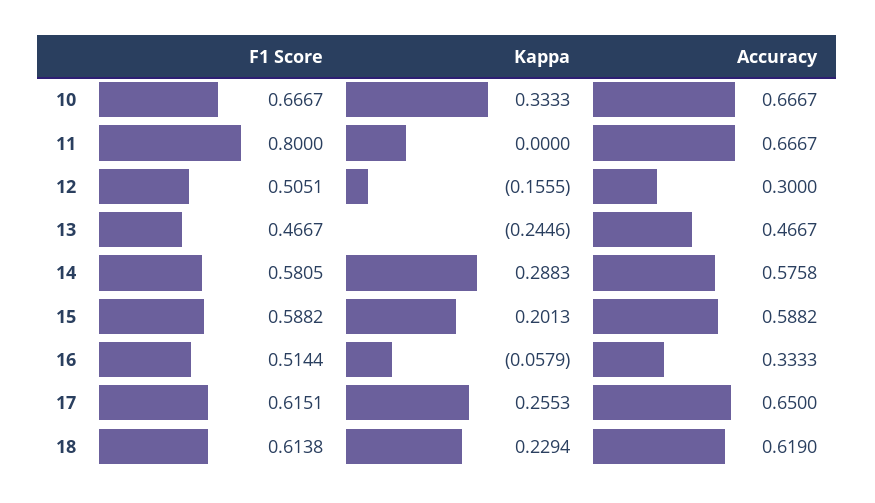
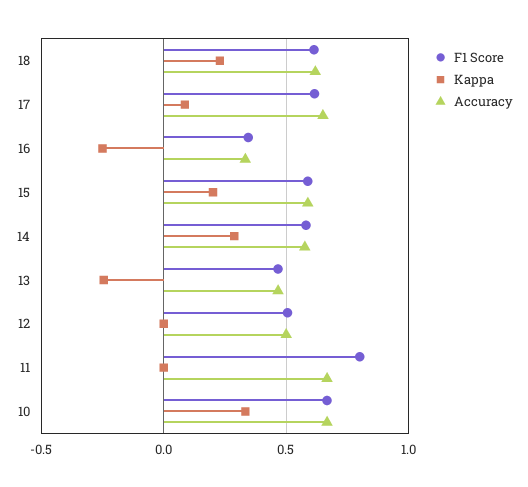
Kappa, 12: -0.1555 -> 0
Accuracy, 12: 0.3 -> 0.5
F1 Score, 16: 0.5144 -> 0.35
Kappa, 16: -0.0579 -> -0.25
Kappa, 17: 0.2553 -> 0.1

